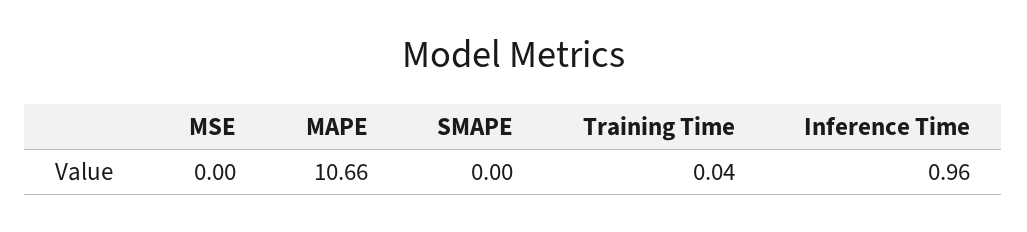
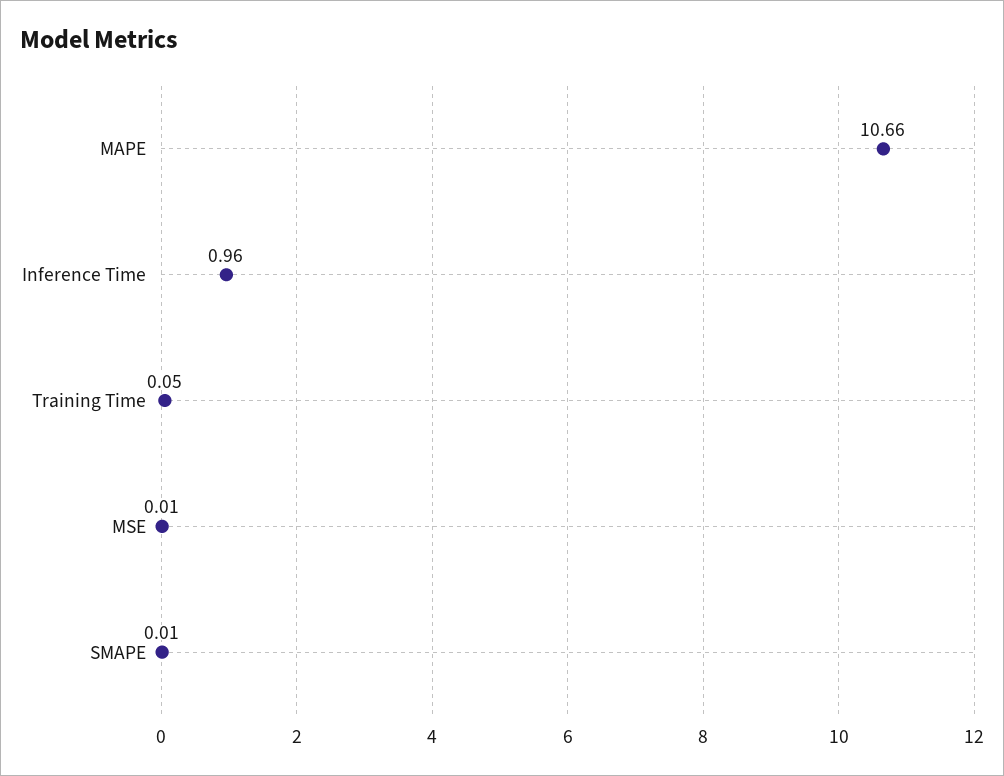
MSE: 0 -> 0.01
SMAPE: 0 -> 0.01
Training Time: 0.04 -> 0.05

